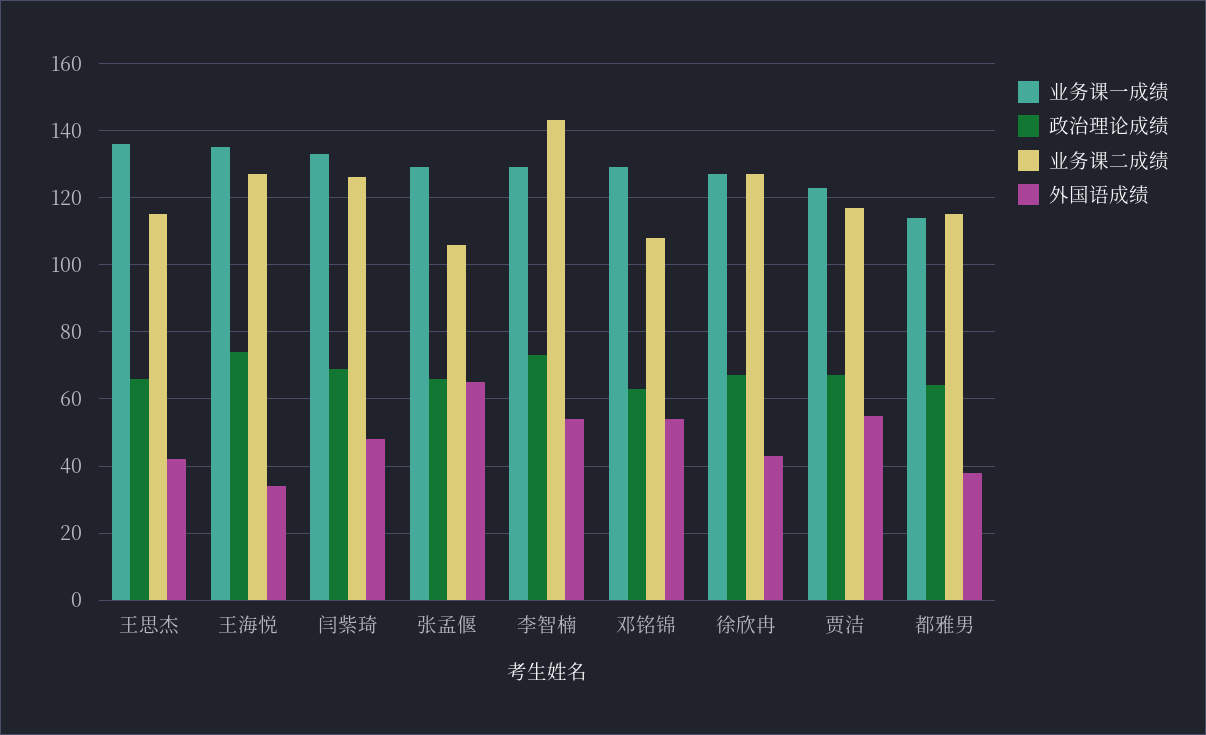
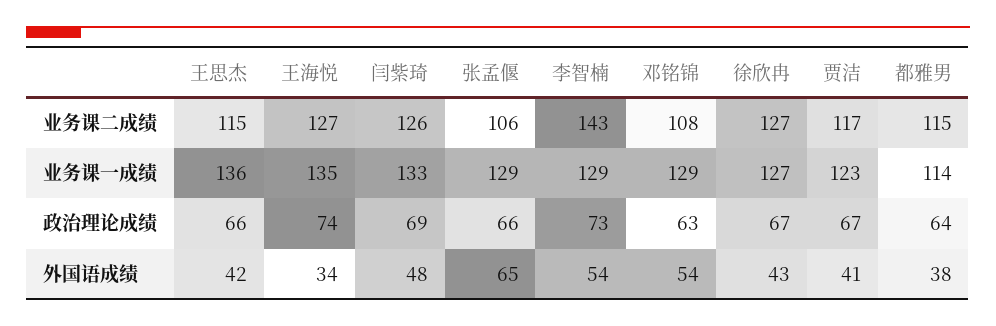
外国语成绩, 贾洁: 55 -> 41

